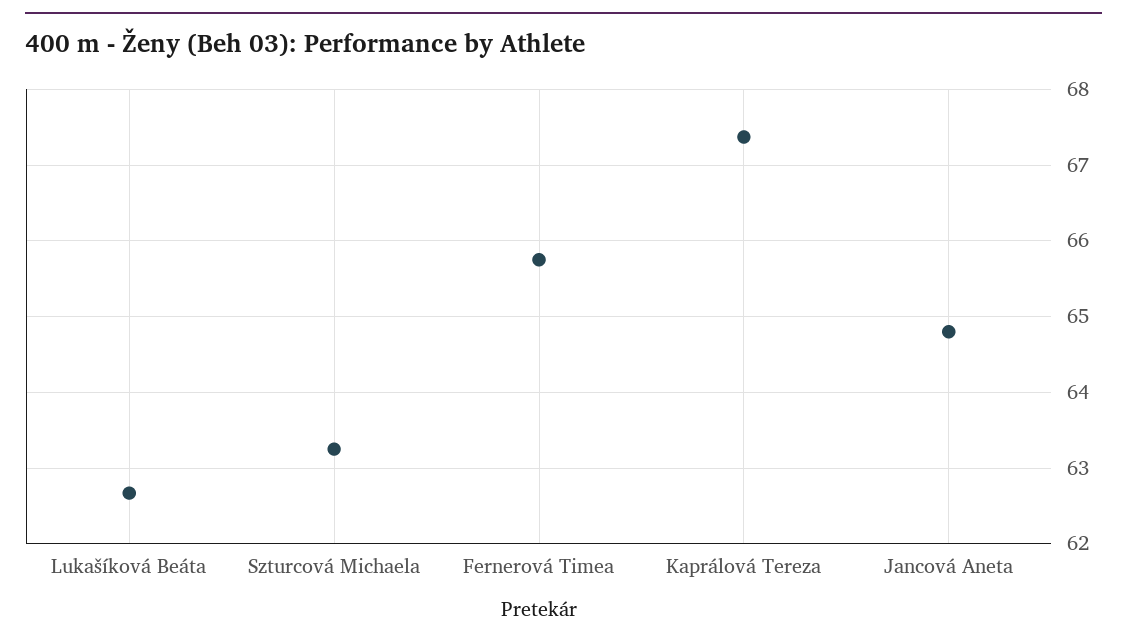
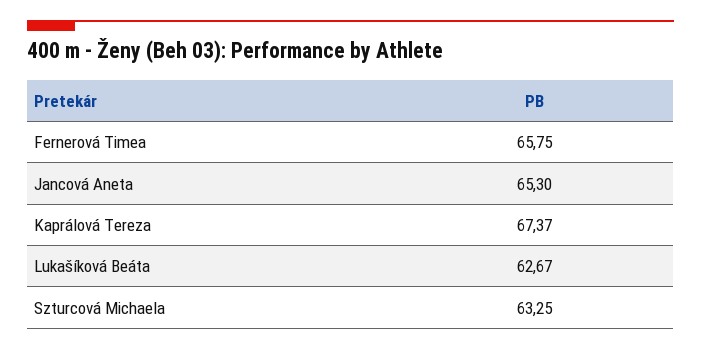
Jancová Aneta: 64.8 -> 65.3

